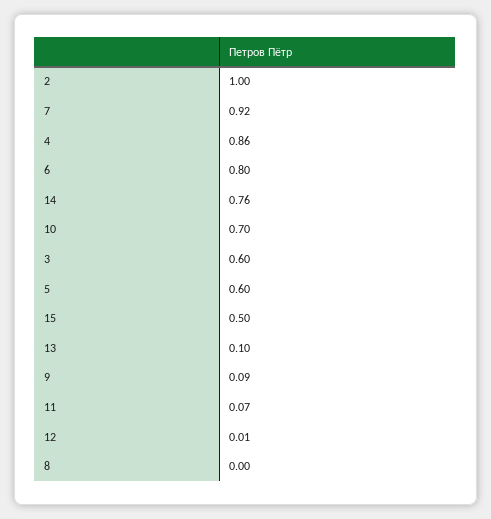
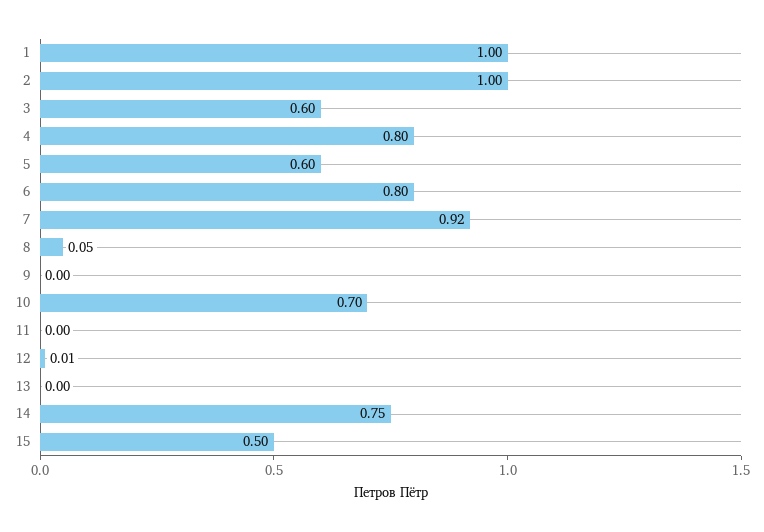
4: 0.86 -> 0.8
14: 0.76 -> 0.75
13: 0.1 -> 0
9: 0.09 -> 0
11: 0.07 -> 0
8: 0 -> 0.05
1: none -> 1

